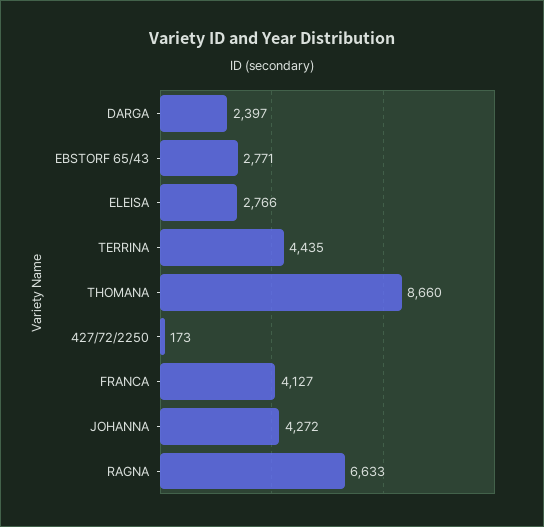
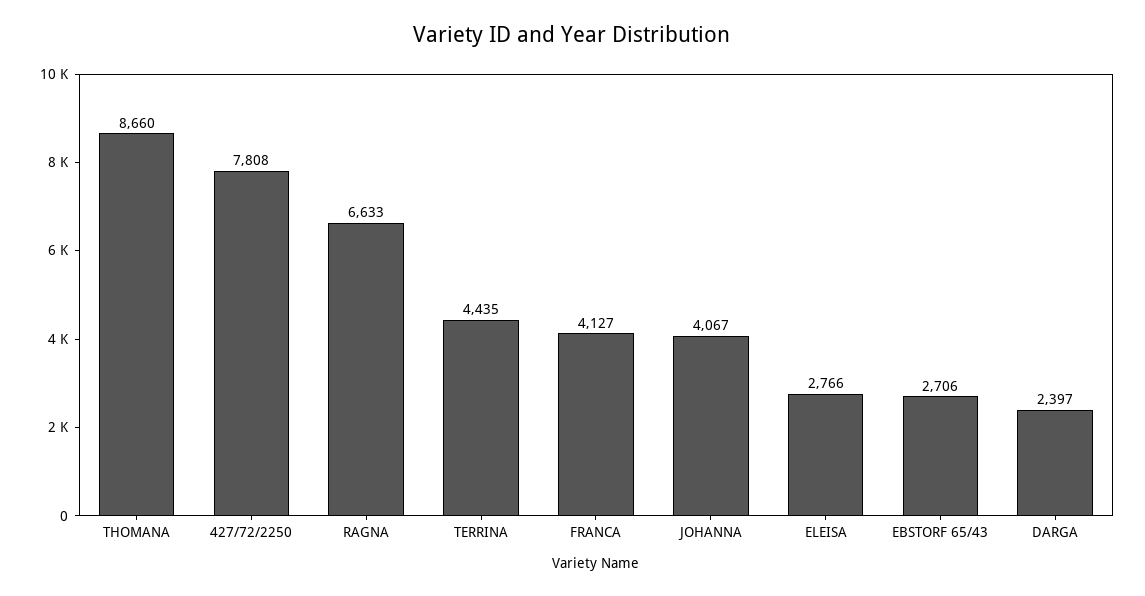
EBSTORF 65/43: 2771 -> 2706
427/72/2250: 173 -> 7808
JOHANNA: 4272 -> 4067

